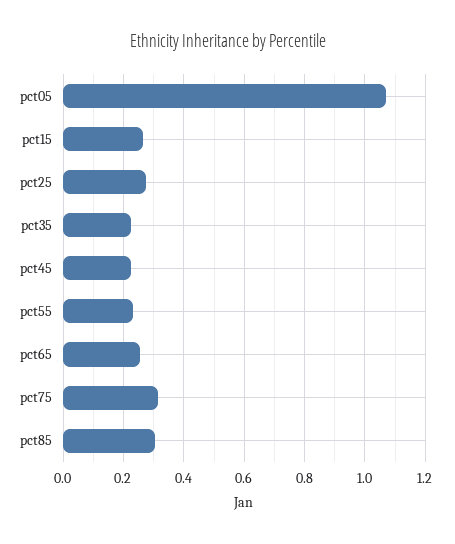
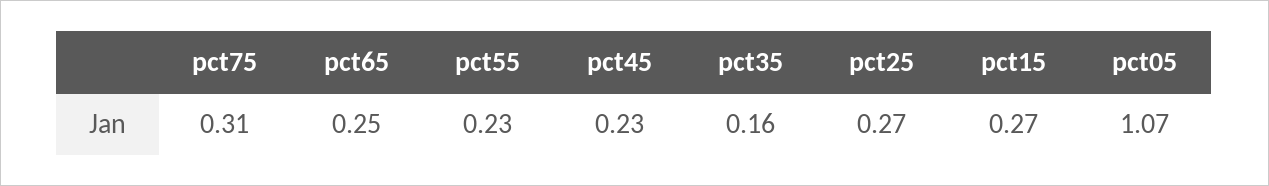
pct35: 0.22 -> 0.16
pct85: 0.3 -> none

